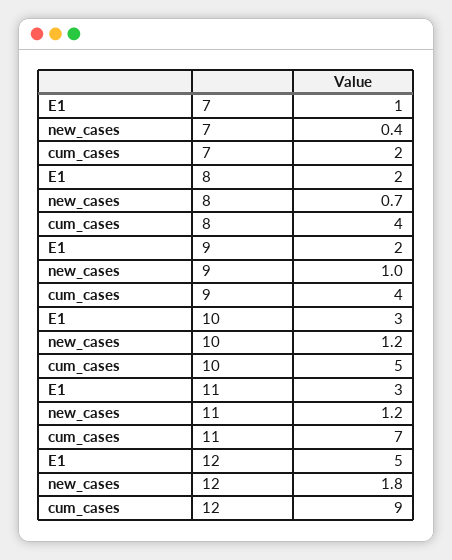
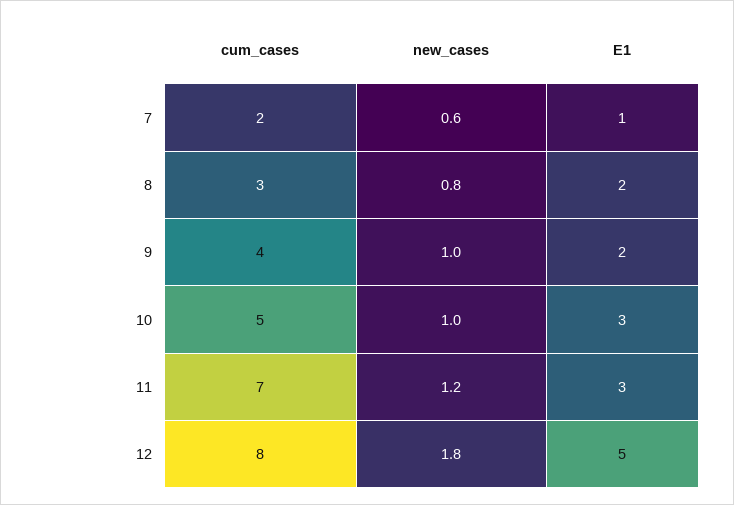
new_cases, 7: 0.4 -> 0.6
new_cases, 8: 0.7 -> 0.8
cum_cases, 8: 4 -> 3
new_cases, 10: 1.2 -> 1
cum_cases, 12: 9 -> 8

